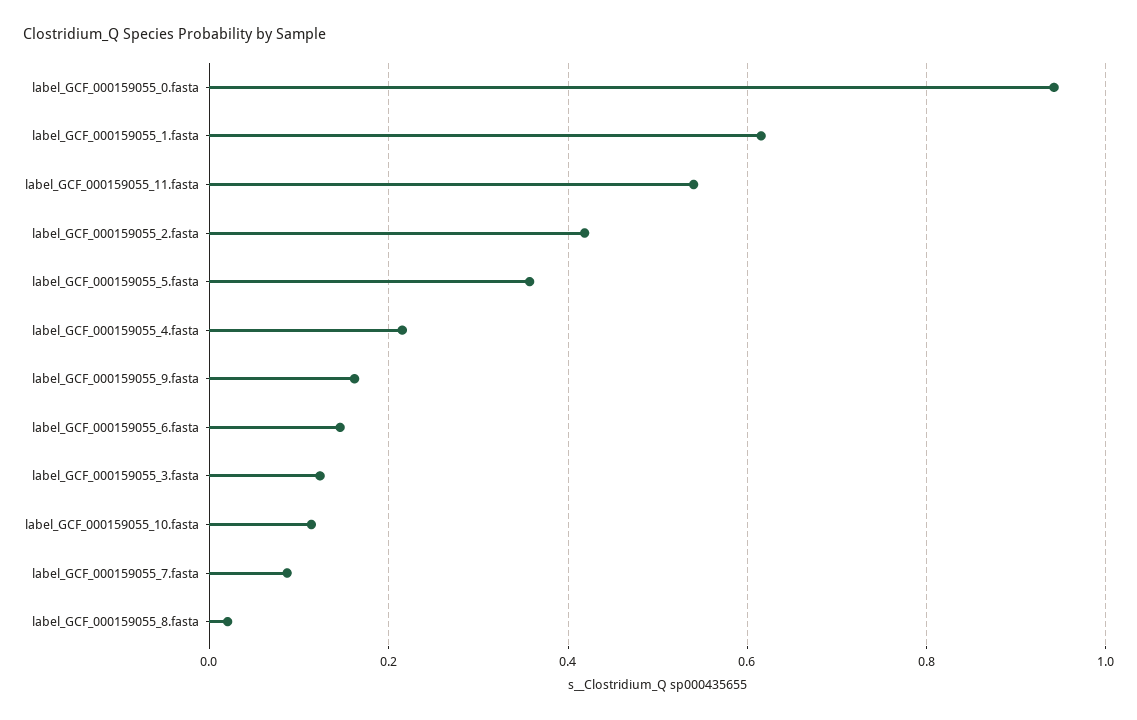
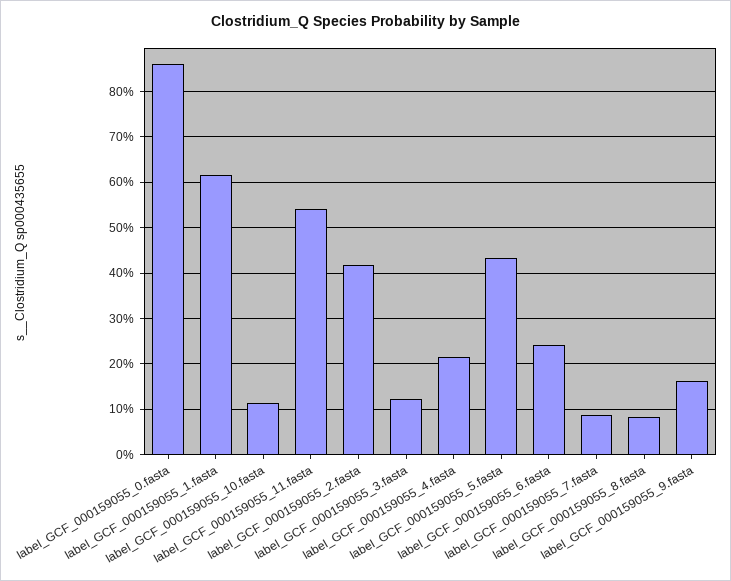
label_GCF_000159055_0.fasta: 0.94 -> 0.86
label_GCF_000159055_5.fasta: 0.36 -> 0.44
label_GCF_000159055_6.fasta: 0.14 -> 0.24
label_GCF_000159055_8.fasta: 0.02 -> 0.08

